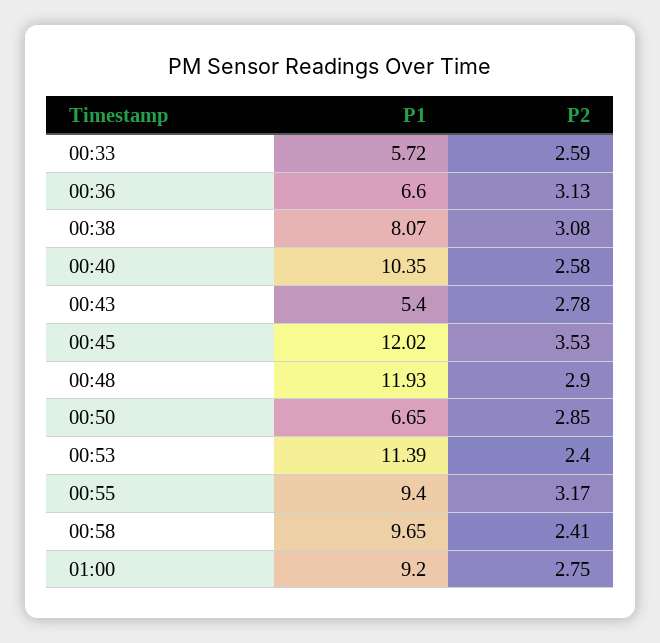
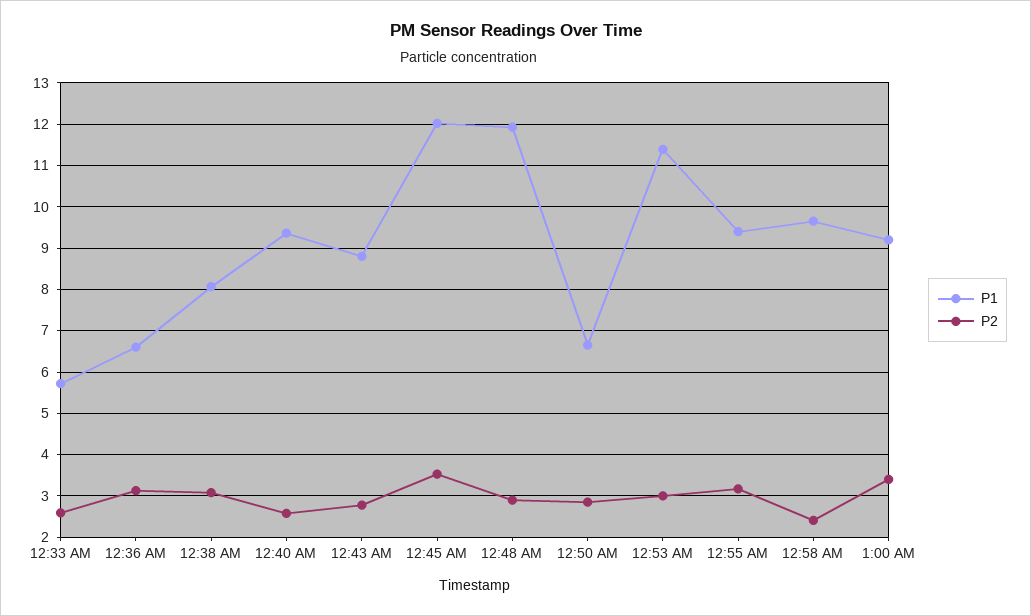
P1, 00:40: 10.35 -> 9.4
P1, 00:43: 5.4 -> 8.8
P2, 00:53: 2.4 -> 3
P2, 01:00: 2.75 -> 3.4

